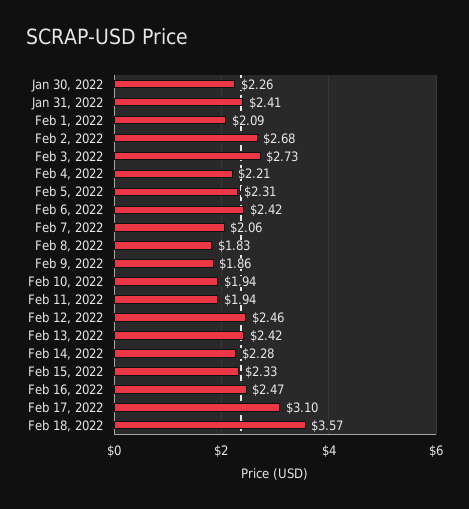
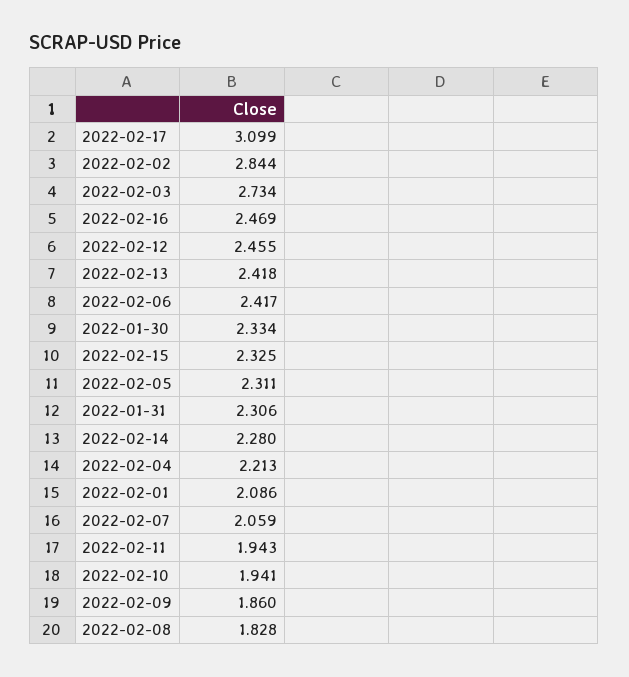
Jan 30, 2022: 2.26 -> 2.334
Jan 31, 2022: 2.41 -> 2.306
Feb 2, 2022: 2.68 -> 2.844
Feb 18, 2022: 3.57 -> none

